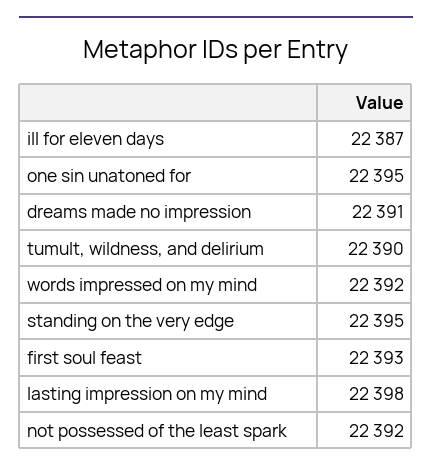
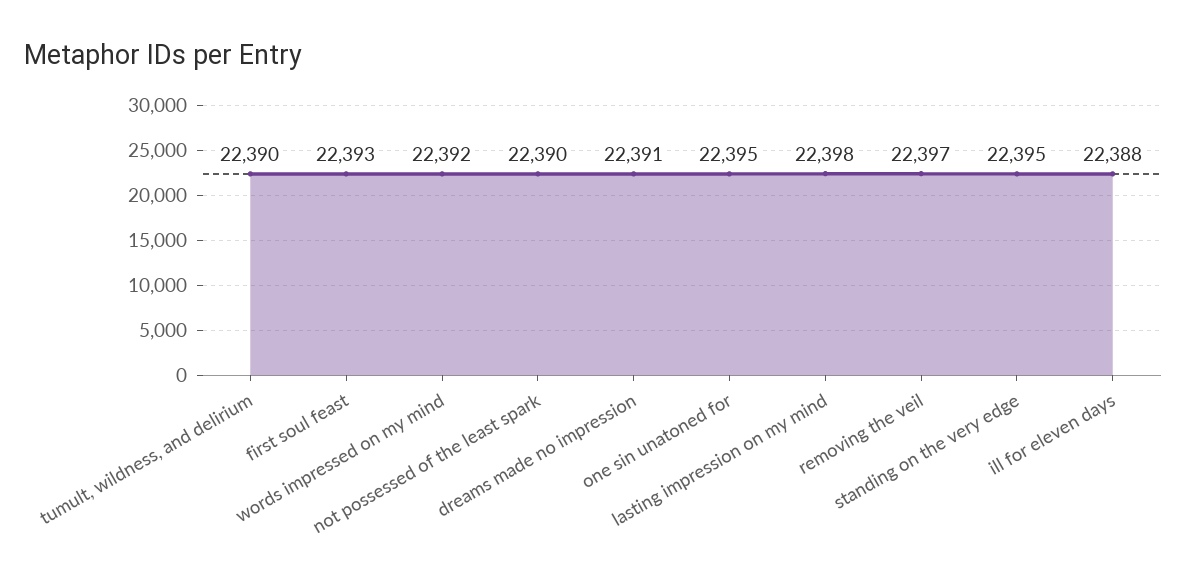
ill for eleven days: 22387 -> 22388
not possessed of the least spark: 22392 -> 22390
removing the veil: none -> 22397

